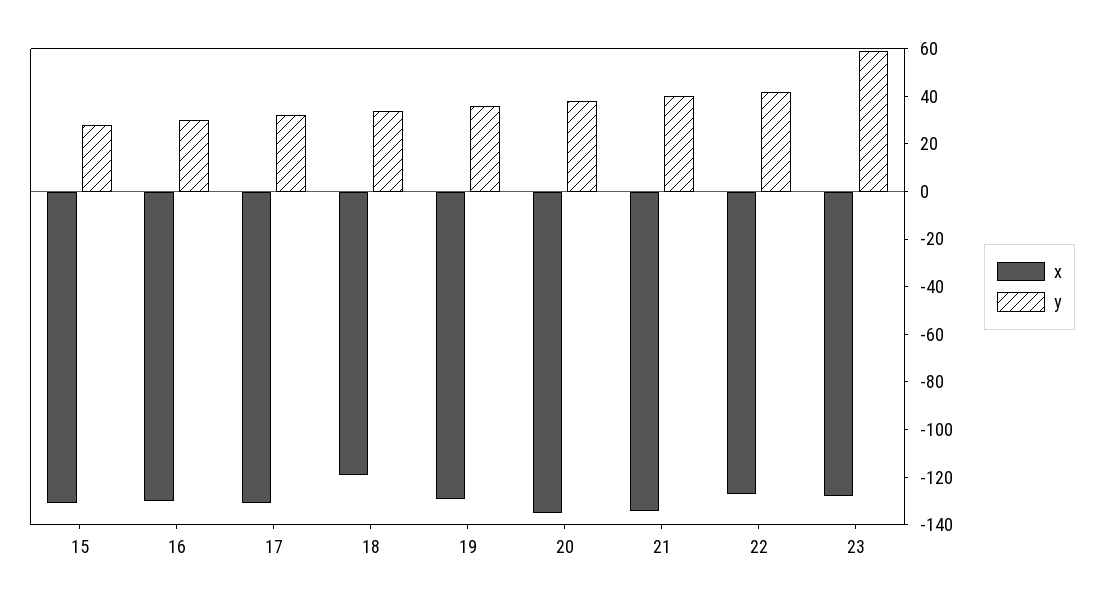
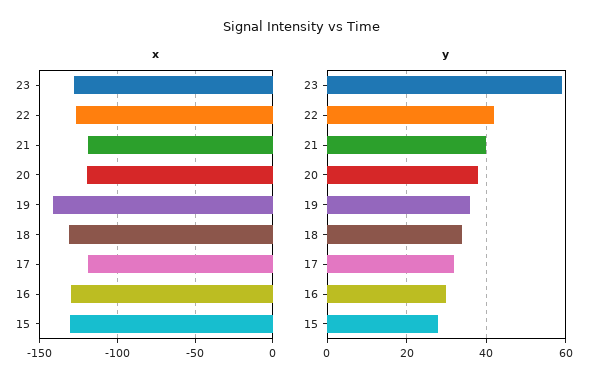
x, 17: -130 -> -120
x, 18: -120 -> -130
x, 19: -130 -> -140
x, 20: -135 -> -120
x, 21: -135 -> -120

